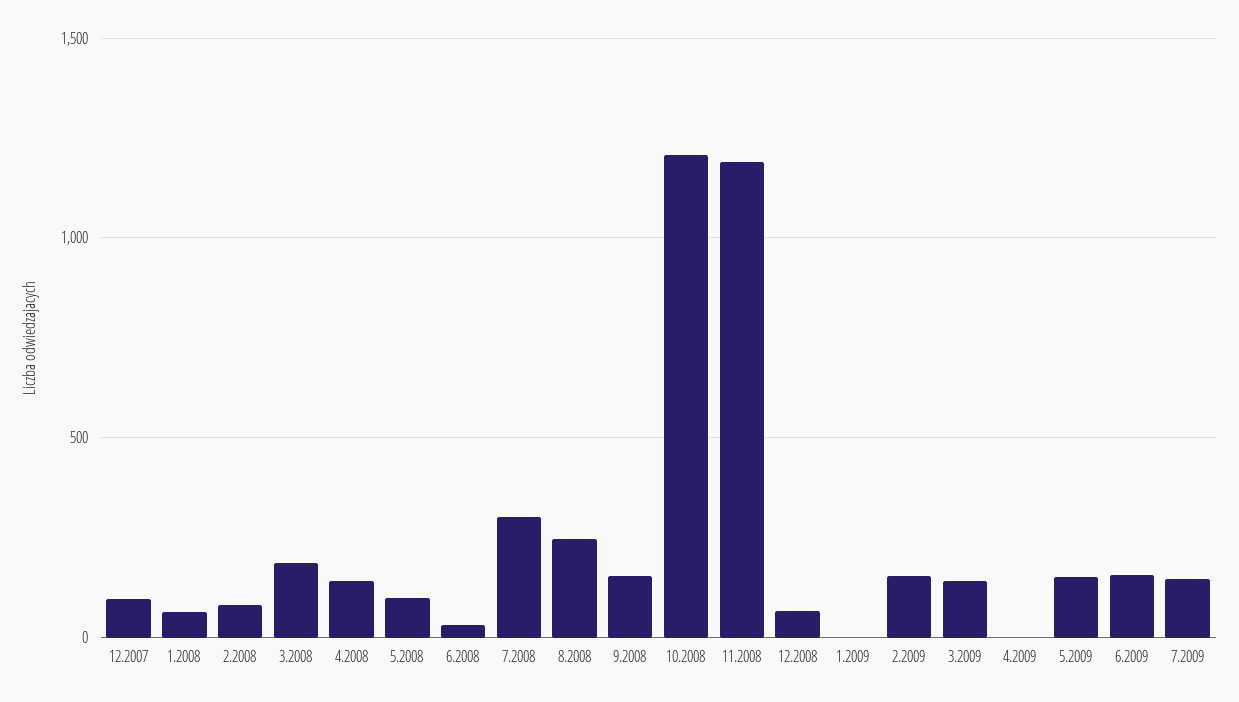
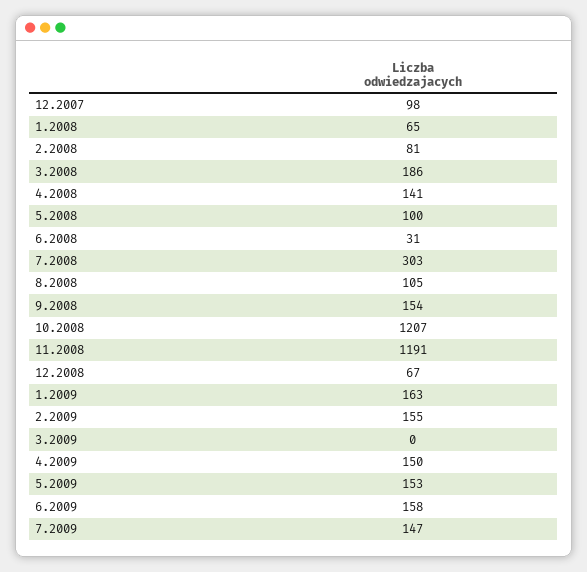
8.2008: 250 -> 105
1.2009: 0 -> 163
3.2009: 150 -> 0
4.2009: 0 -> 150

